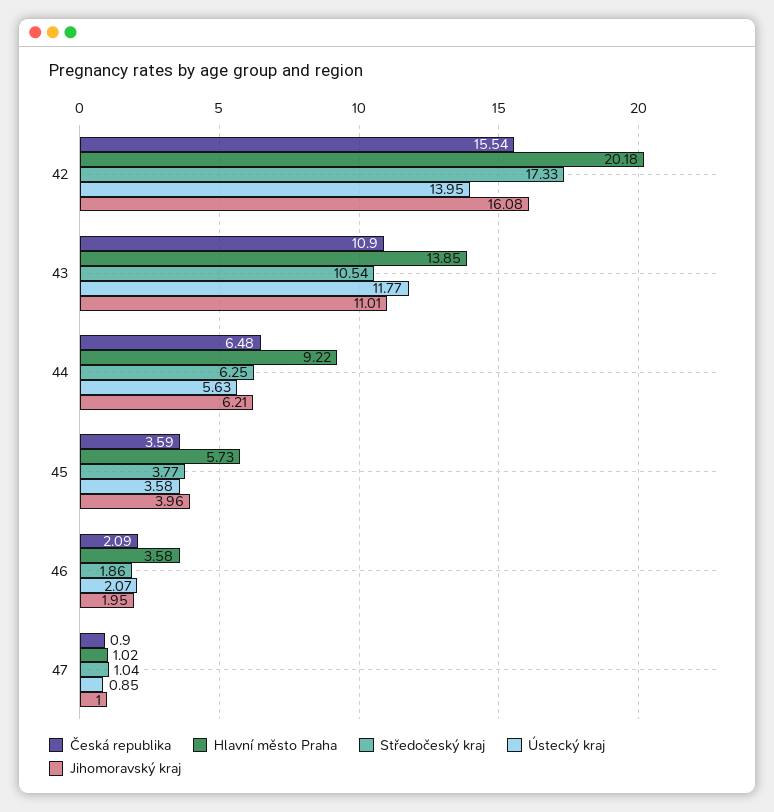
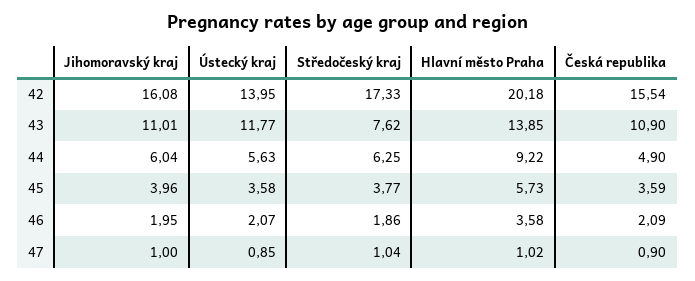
Středočeský kraj, 43: 10.54 -> 7.62
Česká republika, 44: 6.48 -> 4.9
Jihomoravský kraj, 44: 6.21 -> 6.04

